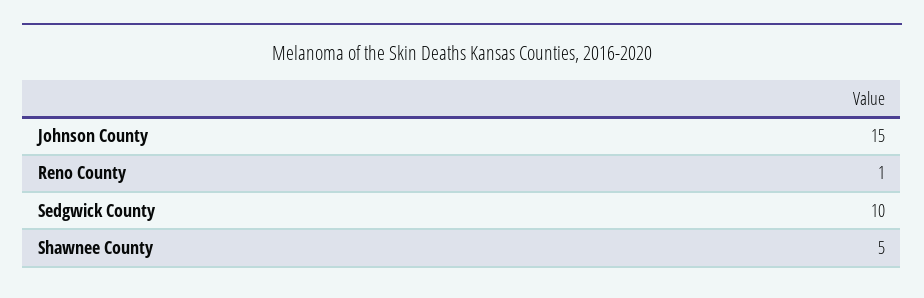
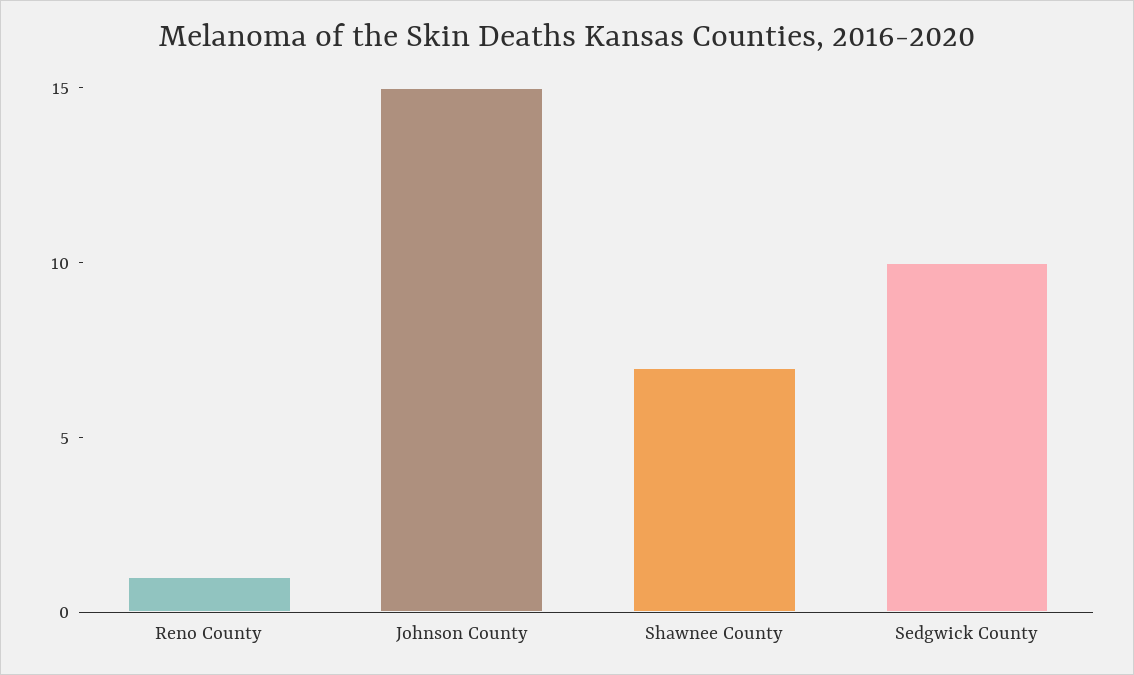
Shawnee County: 5 -> 7

